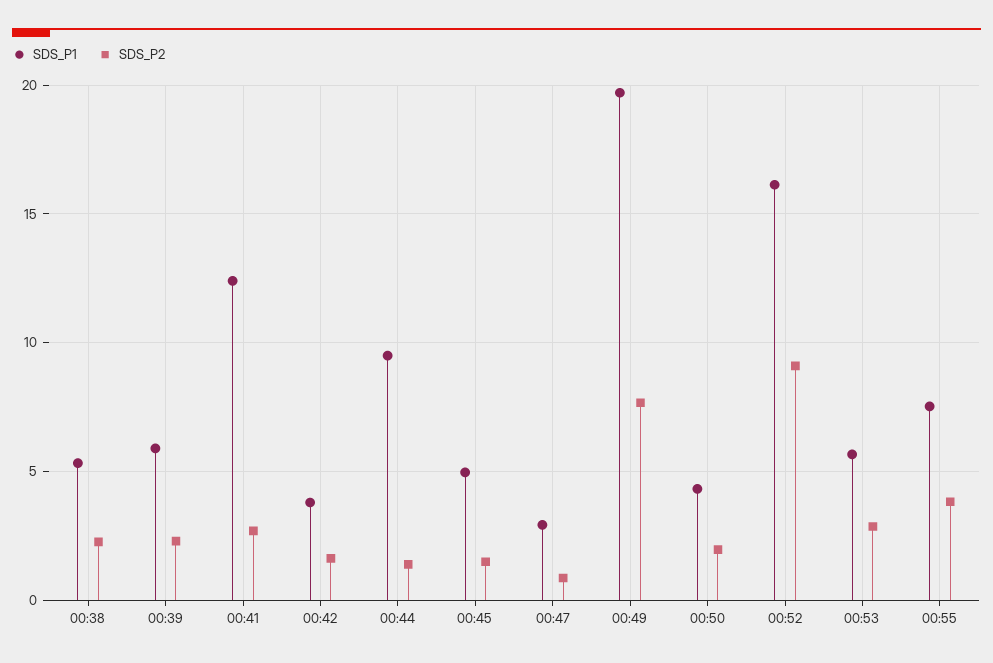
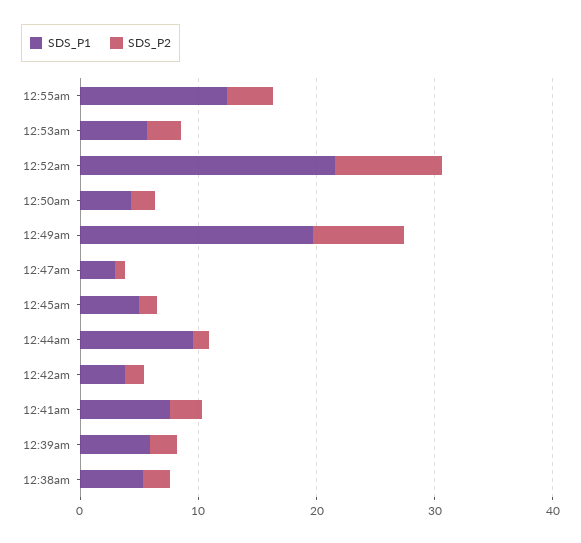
SDS_P1, 00:41: 12.5 -> 8
SDS_P1, 00:52: 16 -> 22
SDS_P1, 00:55: 7.5 -> 12

